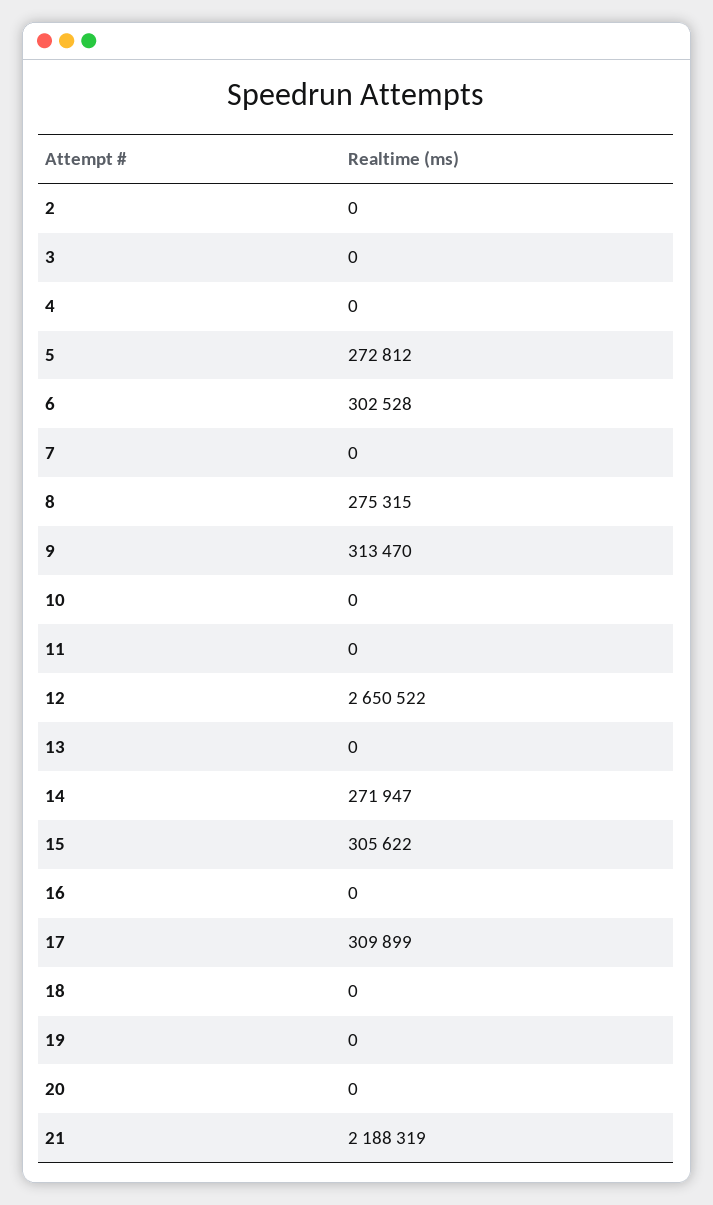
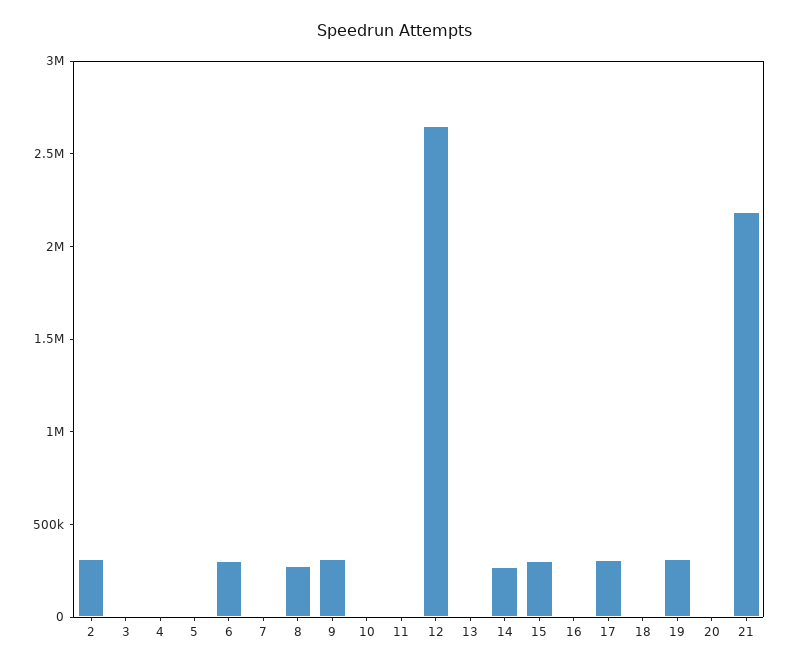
2: 0 -> 300000
5: 272812 -> 0
19: 0 -> 300000

